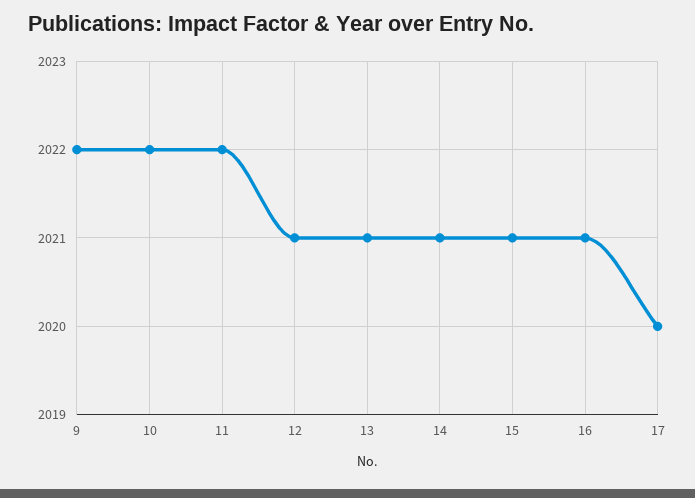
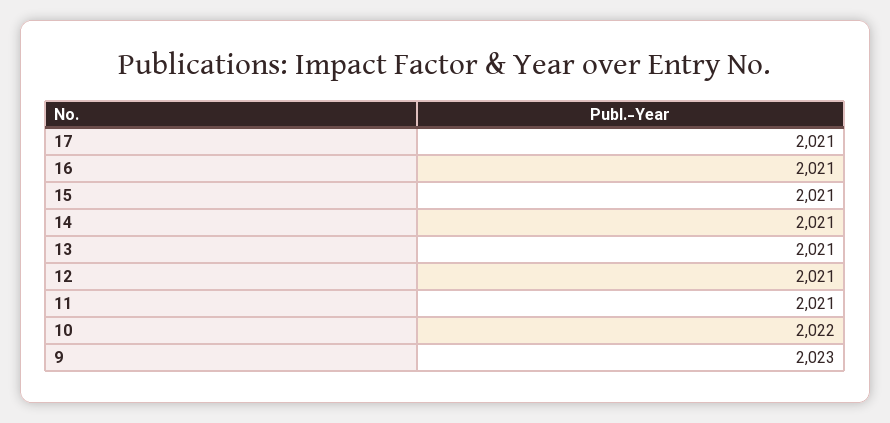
9: 2022 -> 2023
11: 2022 -> 2021
17: 2020 -> 2021

